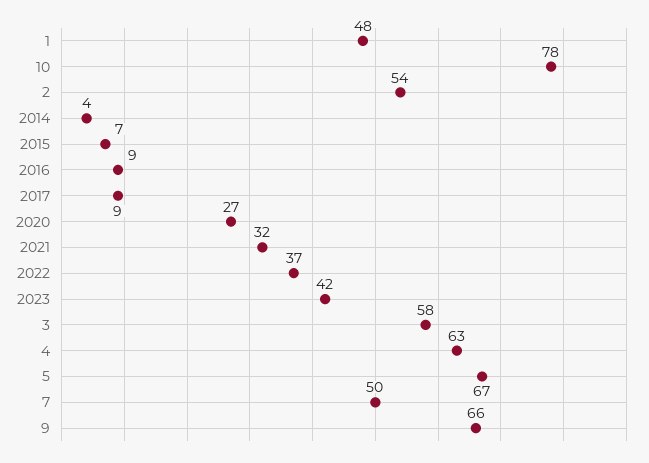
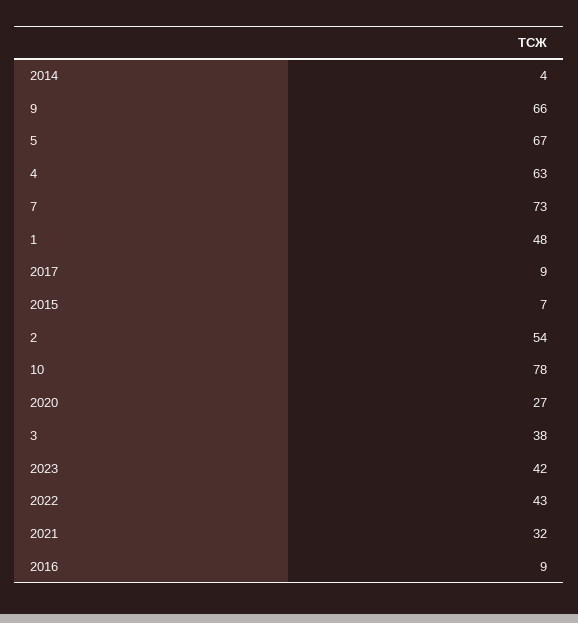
2022: 37 -> 43
3: 58 -> 38
7: 50 -> 73

